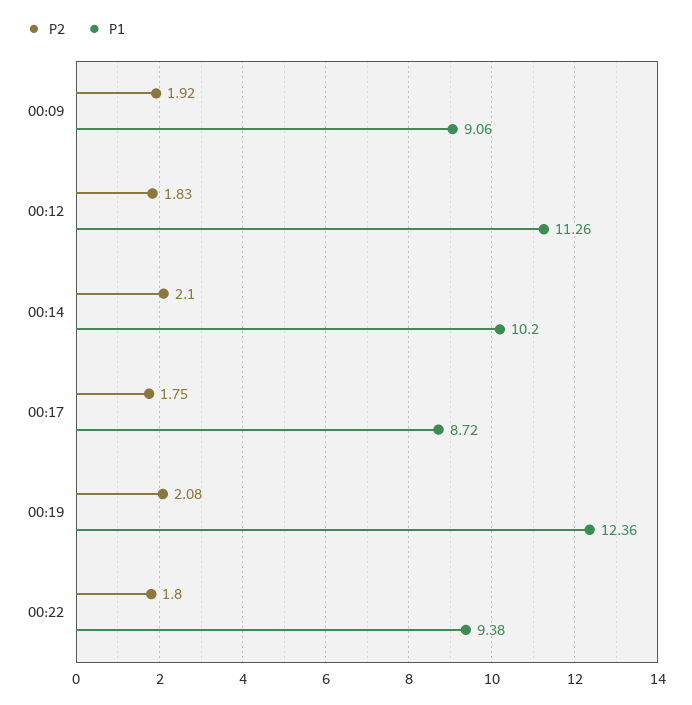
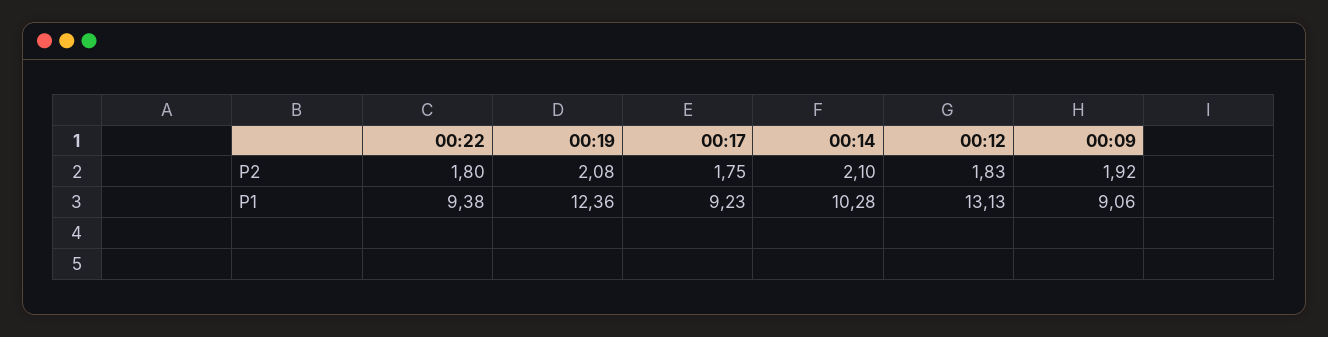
P1, 00:12: 11.26 -> 13.13
P1, 00:14: 10.2 -> 10.28
P1, 00:17: 8.72 -> 9.23

